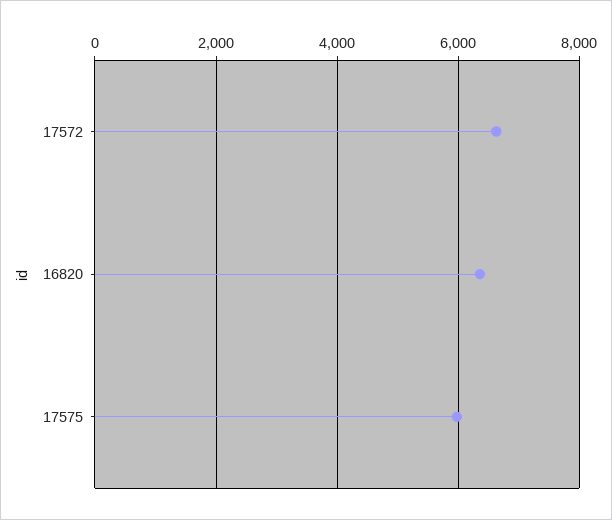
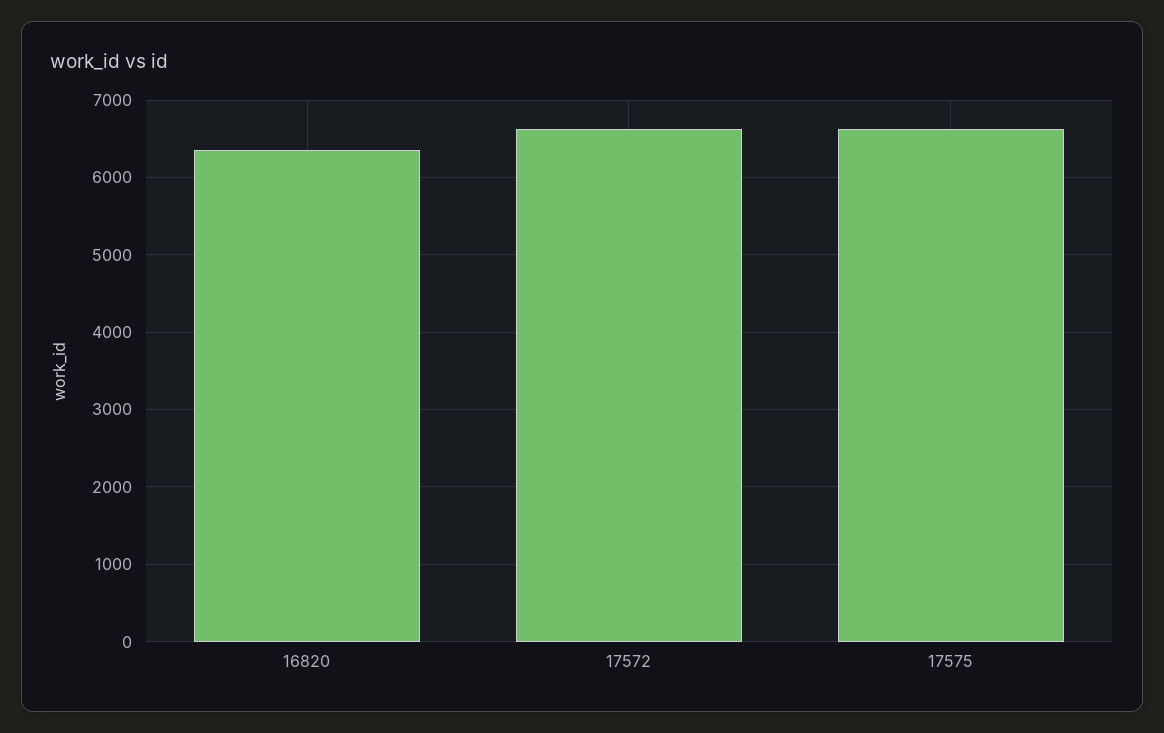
17575: 6000 -> 6600

